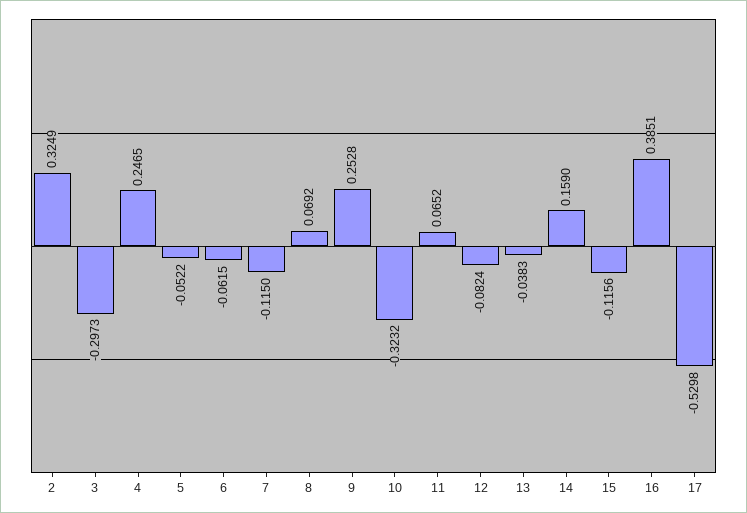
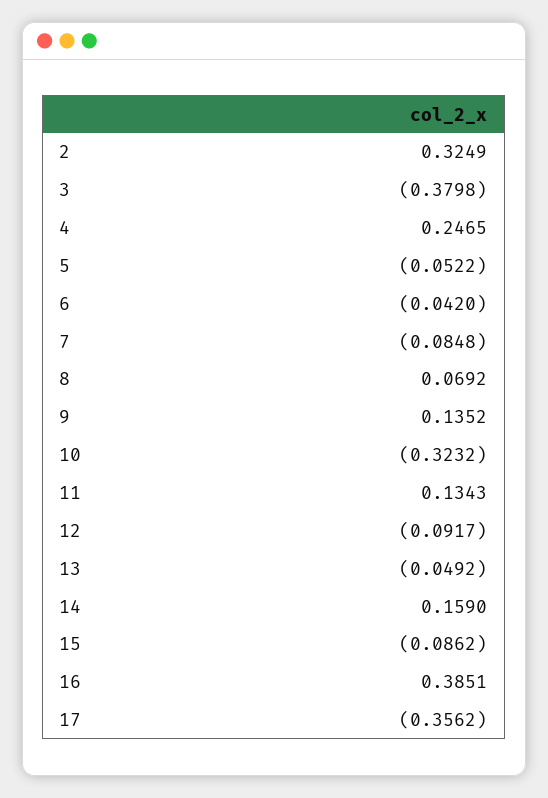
3: -0.2973 -> -0.3798
6: -0.0615 -> -0.042
7: -0.115 -> -0.0848
9: 0.2528 -> 0.1352
11: 0.0652 -> 0.1343
12: -0.0824 -> -0.0917
13: -0.0383 -> -0.0492
15: -0.1156 -> -0.0862
17: -0.5298 -> -0.3562

